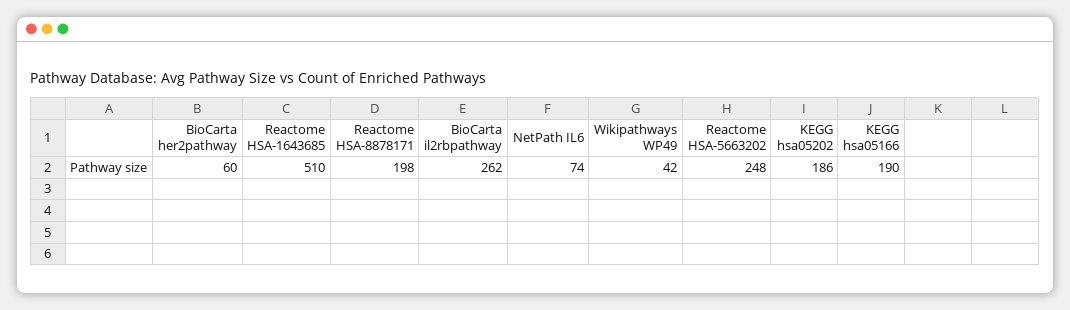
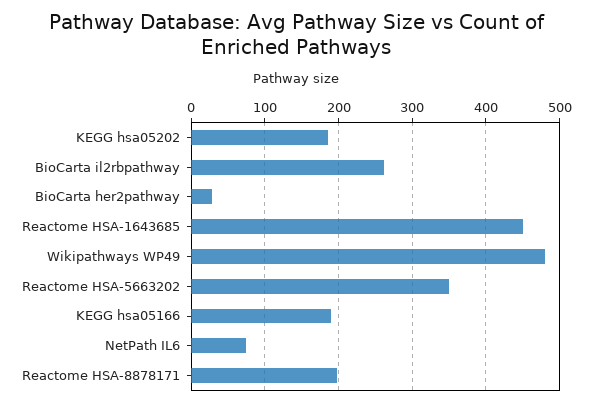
BioCarta her2pathway: 60 -> 30
Reactome HSA-1643685: 510 -> 450
Wikipathways WP49: 42 -> 480
Reactome HSA-5663202: 248 -> 350

